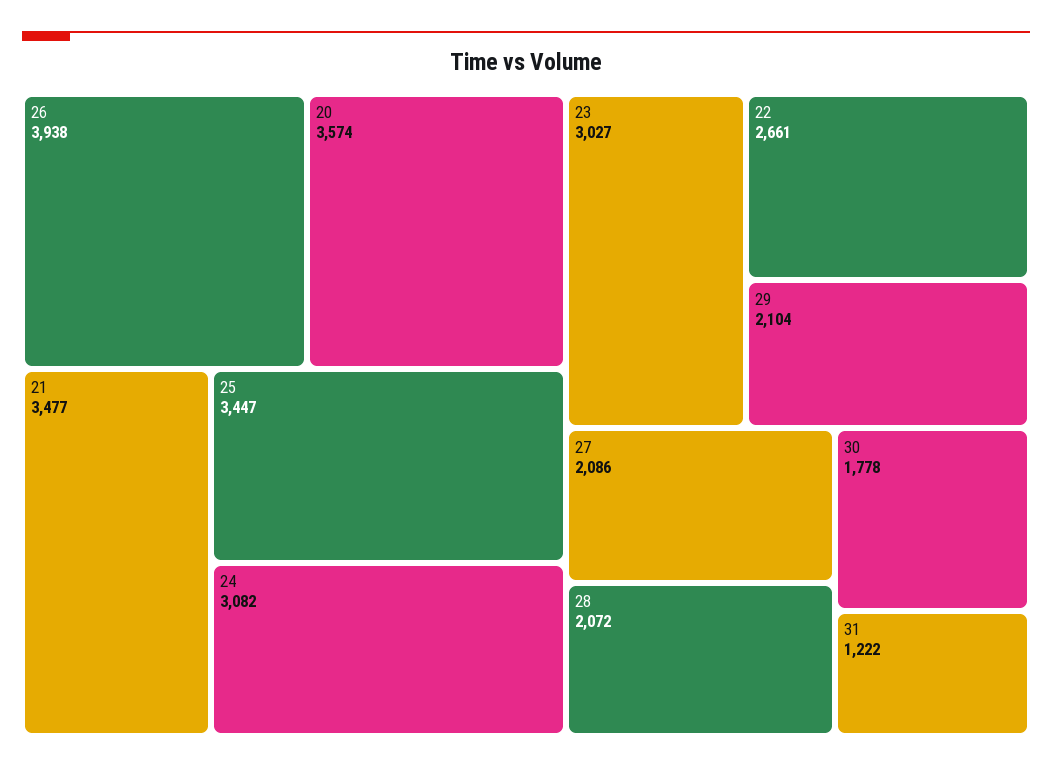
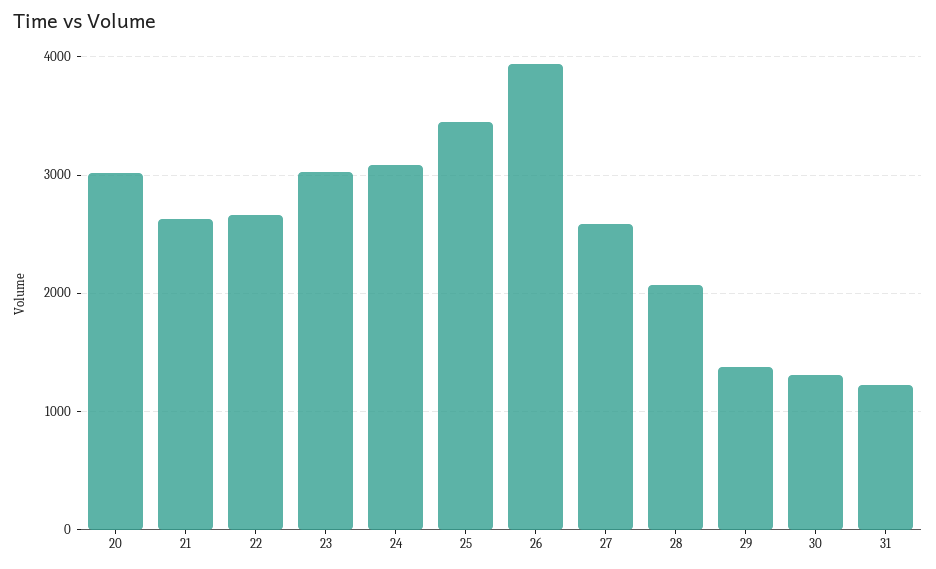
20: 3574 -> 3000
21: 3477 -> 2600
29: 2104 -> 1400
27: 2086 -> 2600
30: 1778 -> 1300

